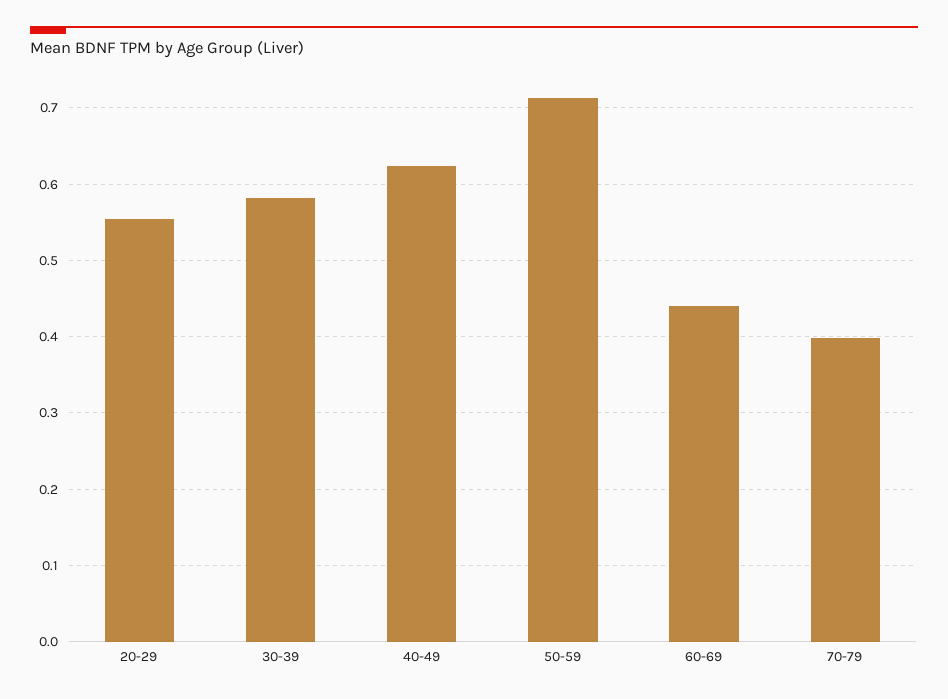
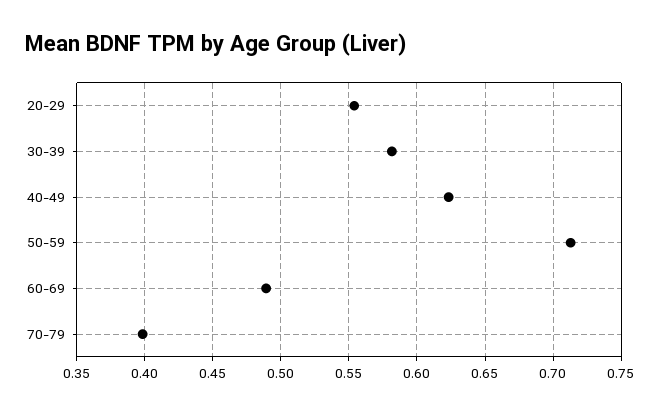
60-69: 0.44 -> 0.49

